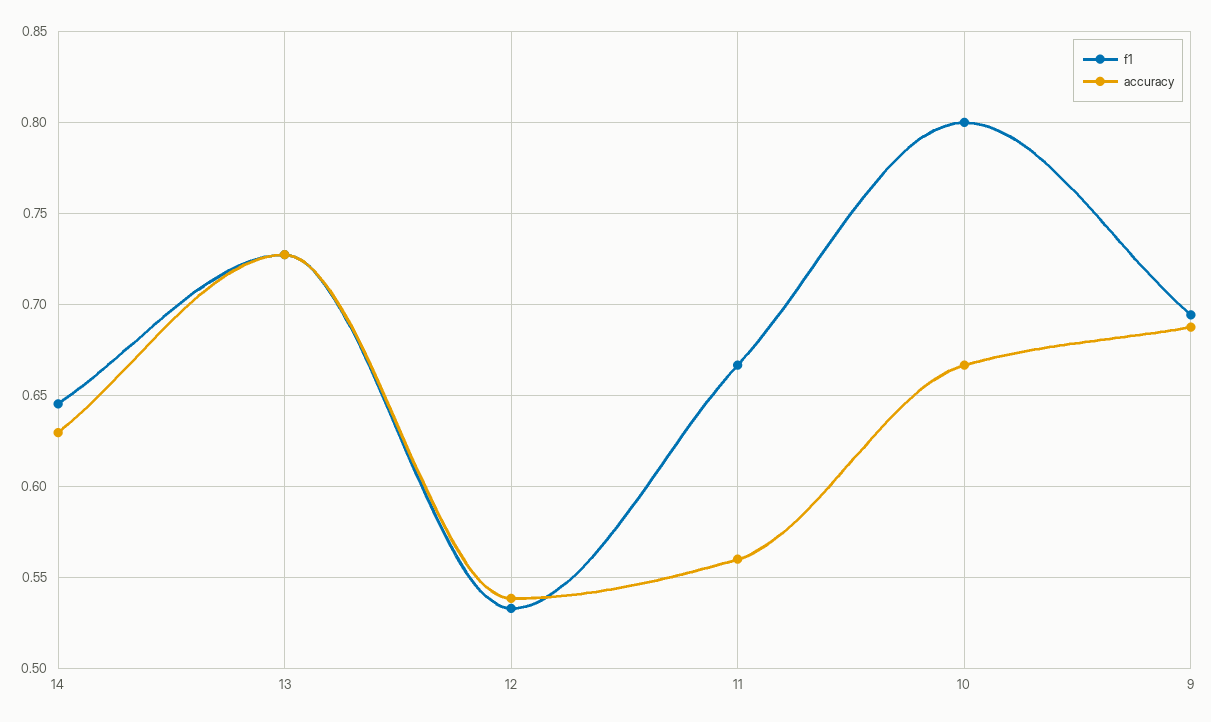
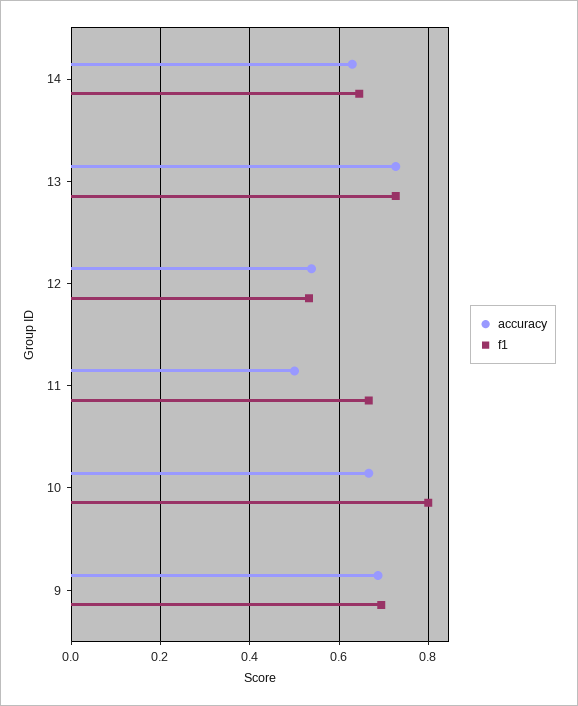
accuracy, 11: 0.56 -> 0.5

